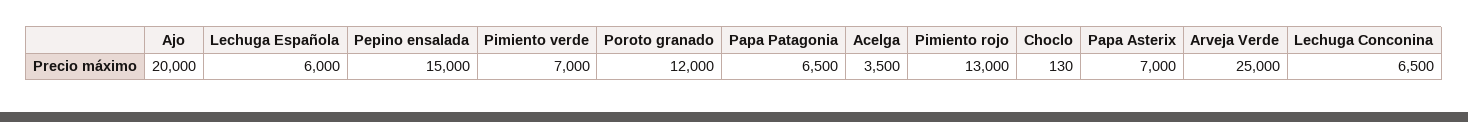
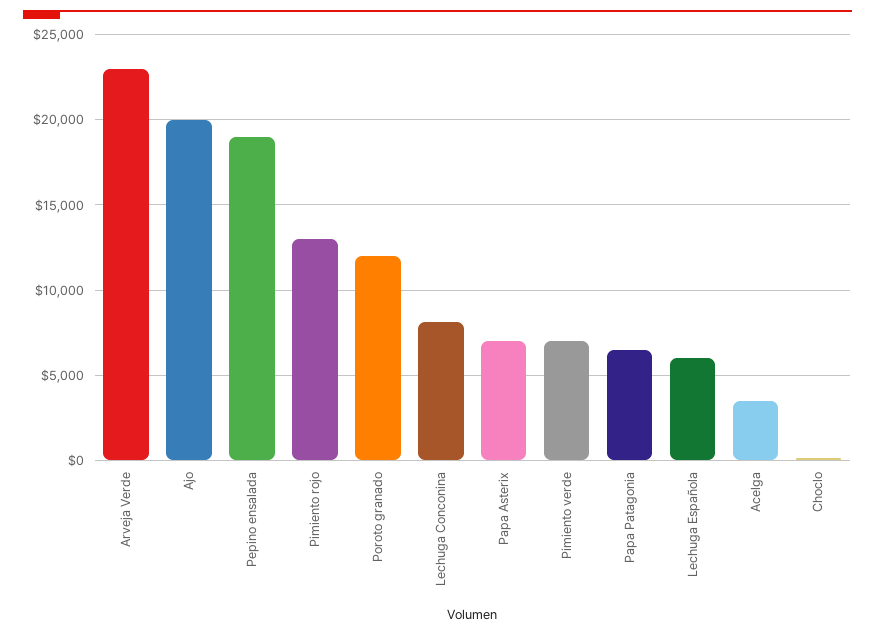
Pepino ensalada: 15000 -> 19000
Arveja Verde: 25000 -> 23000
Lechuga Conconina: 6500 -> 8000

